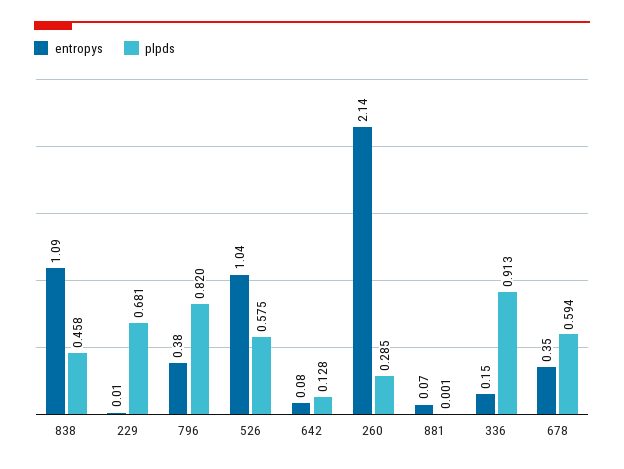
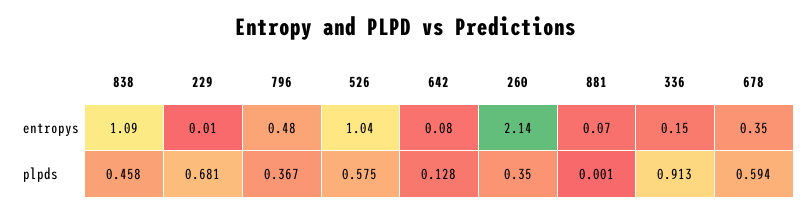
entropys, 796: 0.38 -> 0.48
plpds, 796: 0.82 -> 0.367
plpds, 260: 0.285 -> 0.35

